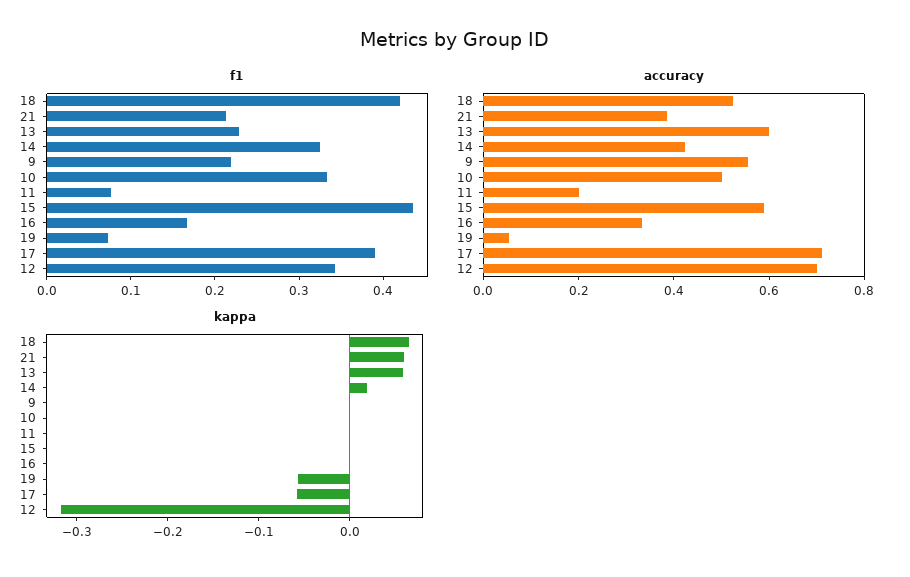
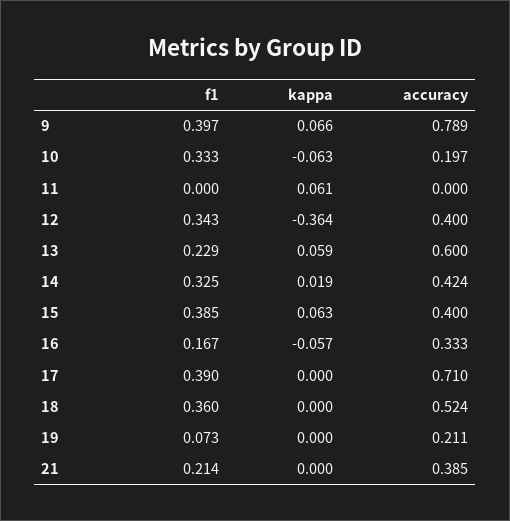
f1, 18: 0.42 -> 0.36
f1, 9: 0.22 -> 0.397
f1, 11: 0.08 -> 0
f1, 15: 0.44 -> 0.385
accuracy, 9: 0.55 -> 0.789
accuracy, 10: 0.5 -> 0.197
accuracy, 11: 0.2 -> 0
accuracy, 15: 0.6 -> 0.4
accuracy, 19: 0.05 -> 0.211
accuracy, 12: 0.7 -> 0.4
kappa, 18: 0.06 -> 0
kappa, 21: 0.06 -> 0
kappa, 9: 0 -> 0.066
kappa, 10: 0 -> -0.063
kappa, 11: 0 -> 0.061
kappa, 15: 0 -> 0.063
kappa, 16: 0 -> -0.057
kappa, 19: -0.06 -> 0
kappa, 17: -0.06 -> 0
kappa, 12: -0.32 -> -0.364

